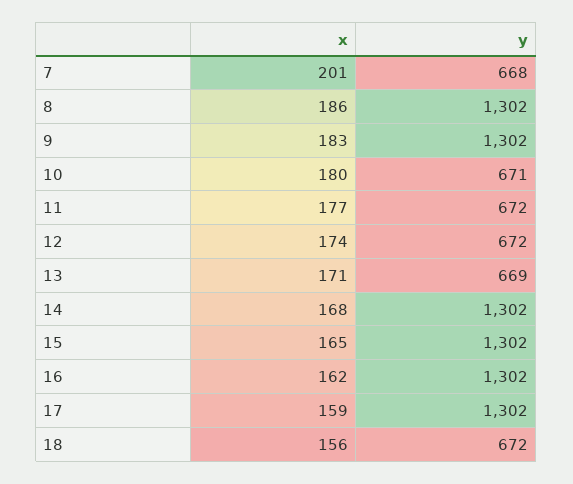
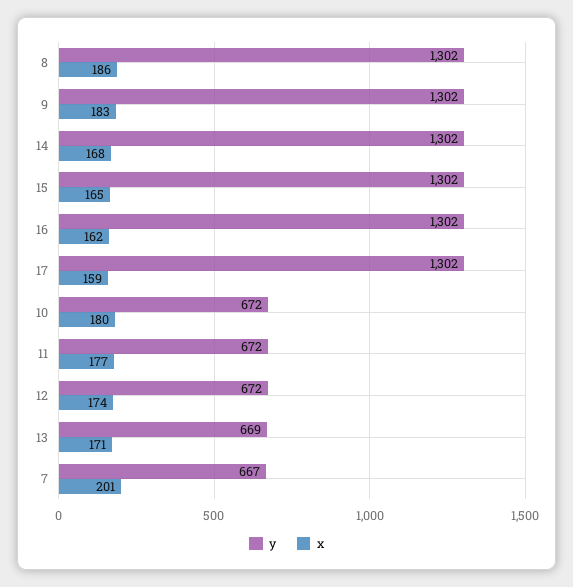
y, 7: 668 -> 667
y, 10: 671 -> 672
x, 18: 156 -> none
y, 18: 672 -> none

